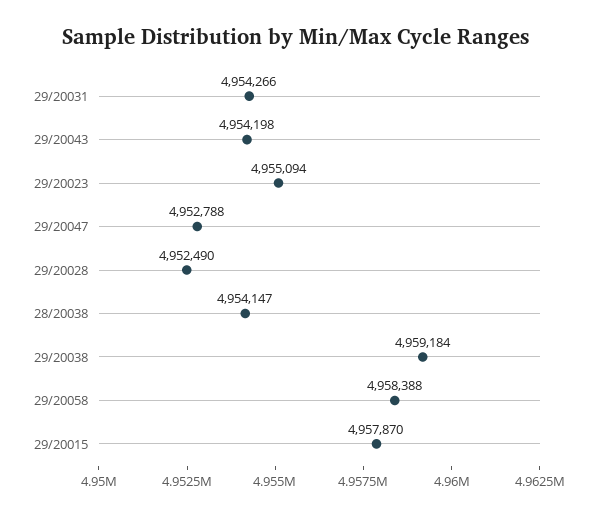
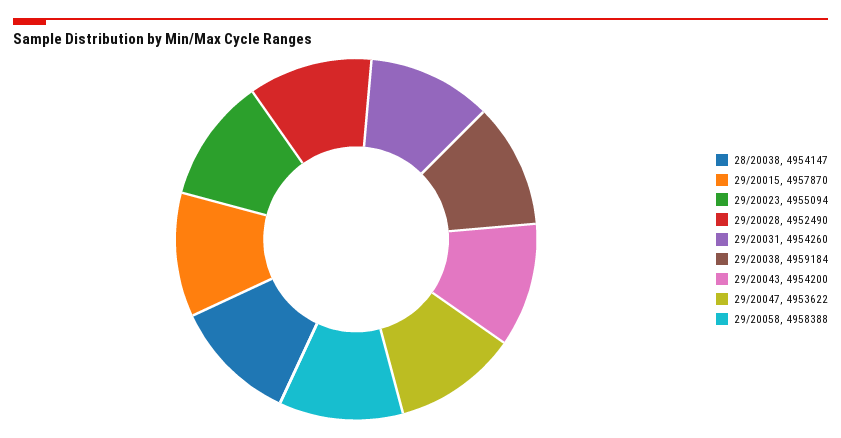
29/20031: 4954266 -> 4954260
29/20043: 4954198 -> 4954200
29/20047: 4952788 -> 4953622

